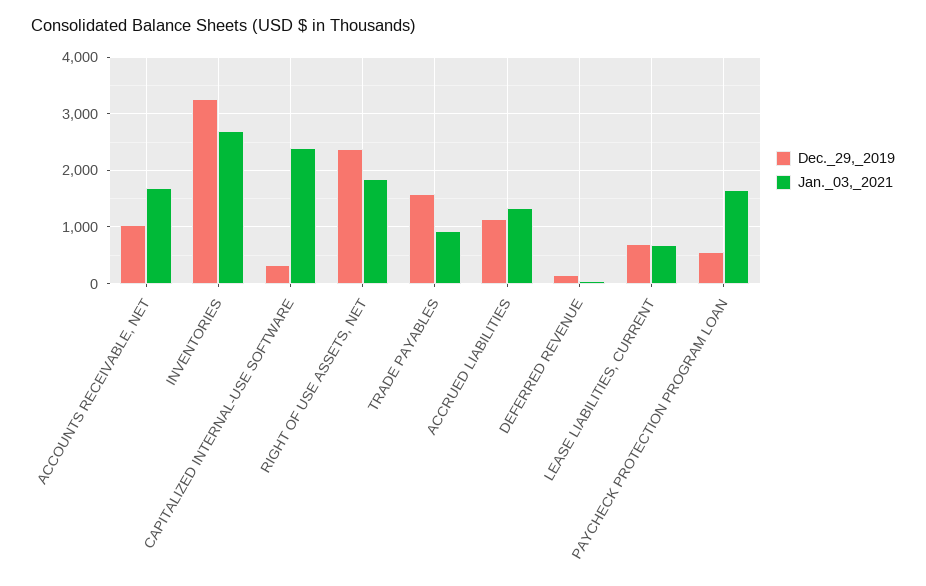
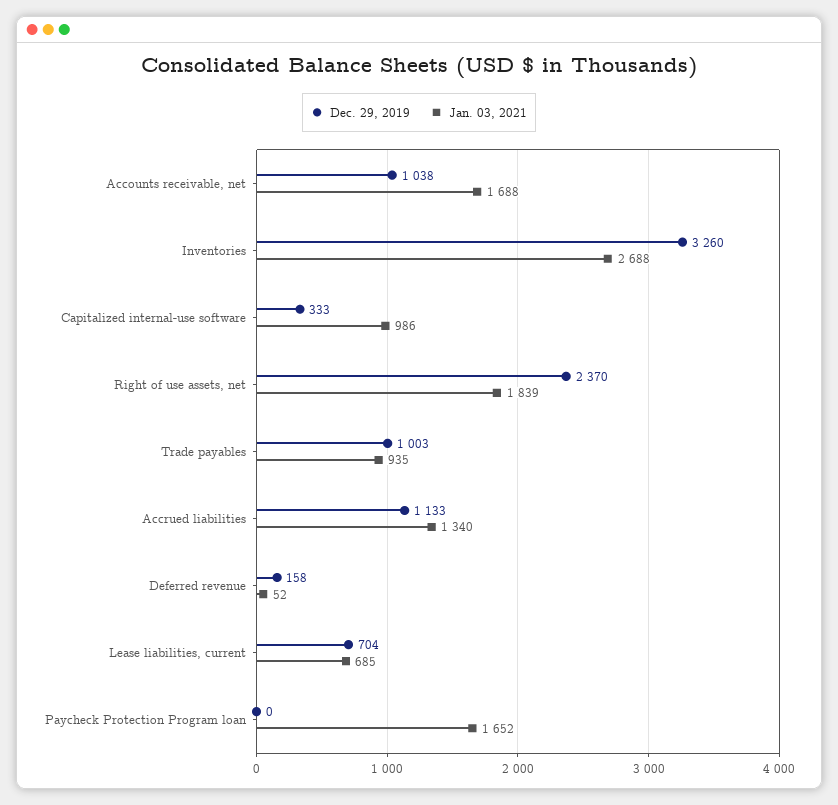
Jan._03,_2021, CAPITALIZED INTERNAL-USE SOFTWARE: 2400 -> 986
Dec._29,_2019, TRADE PAYABLES: 1600 -> 1003
Dec._29,_2019, PAYCHECK PROTECTION PROGRAM LOAN: 600 -> 0

